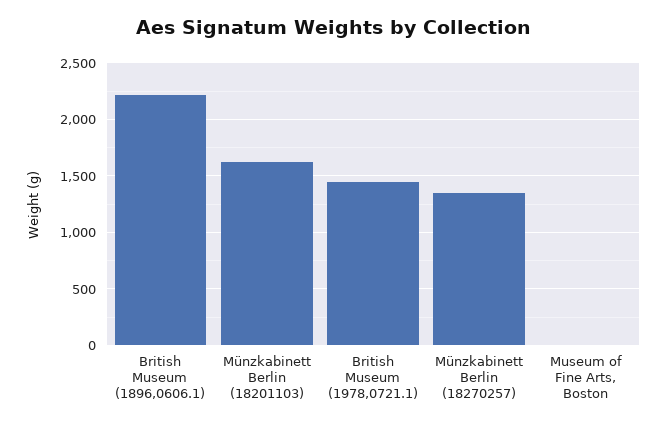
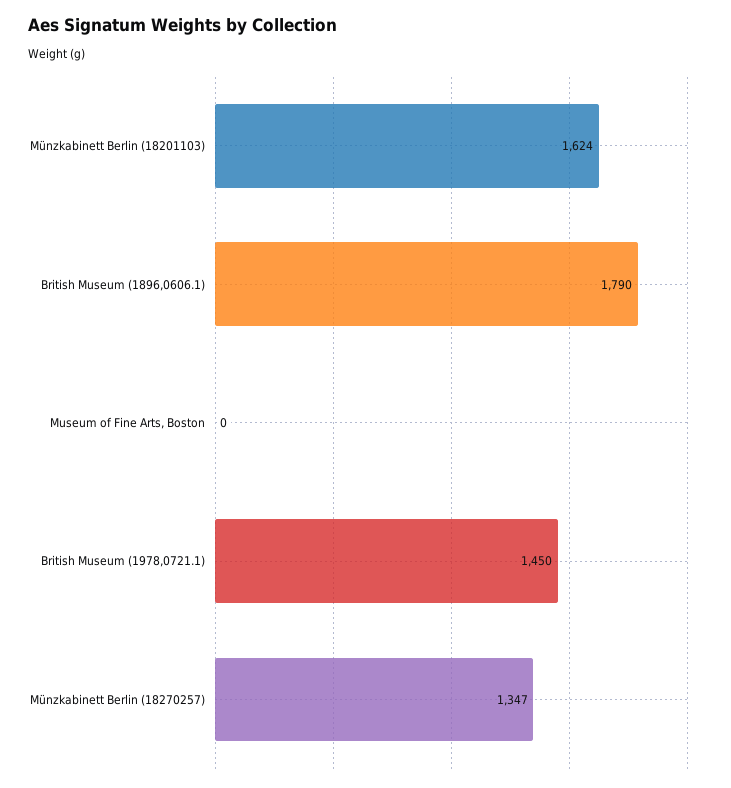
British Museum (1896,0606.1): 2200 -> 1790

